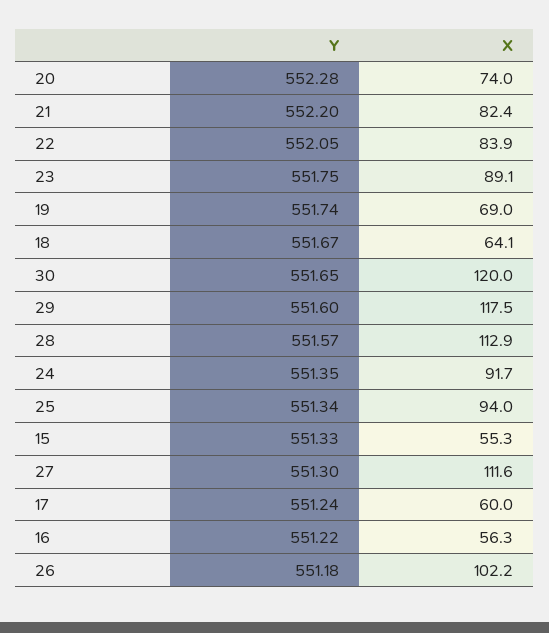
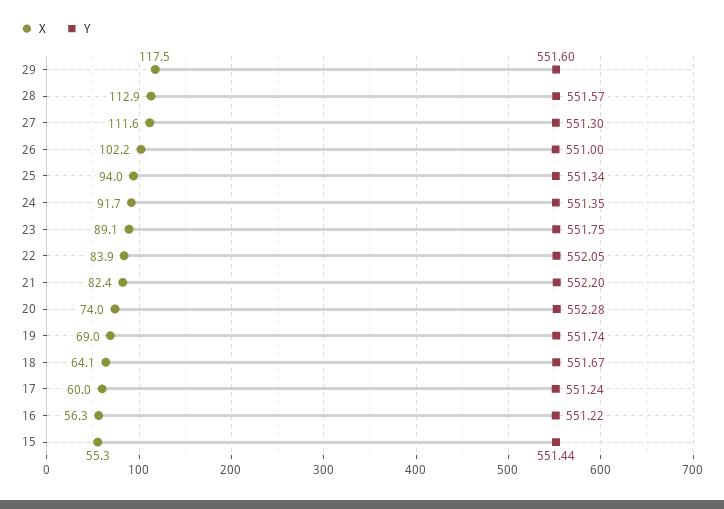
Y, 30: 551.65 -> none
X, 30: 120 -> none
Y, 15: 551.33 -> 551.44
Y, 26: 551.18 -> 551

